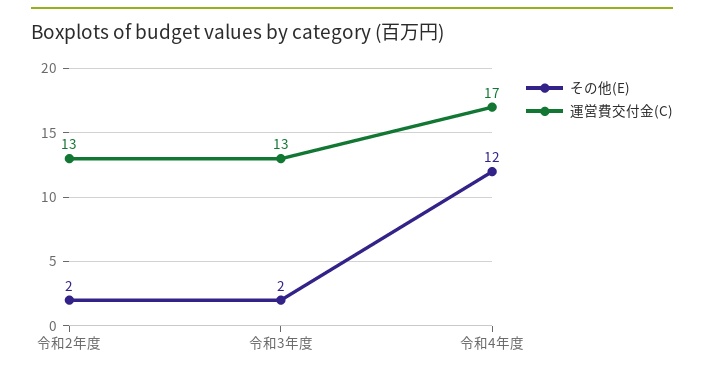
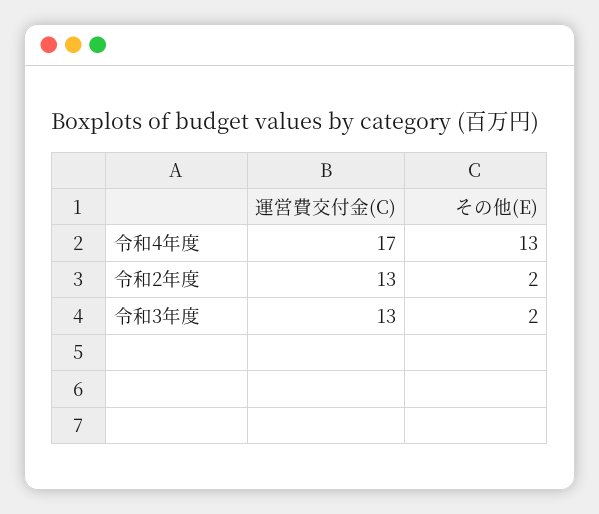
その他(E), 令和4年度: 12 -> 13

